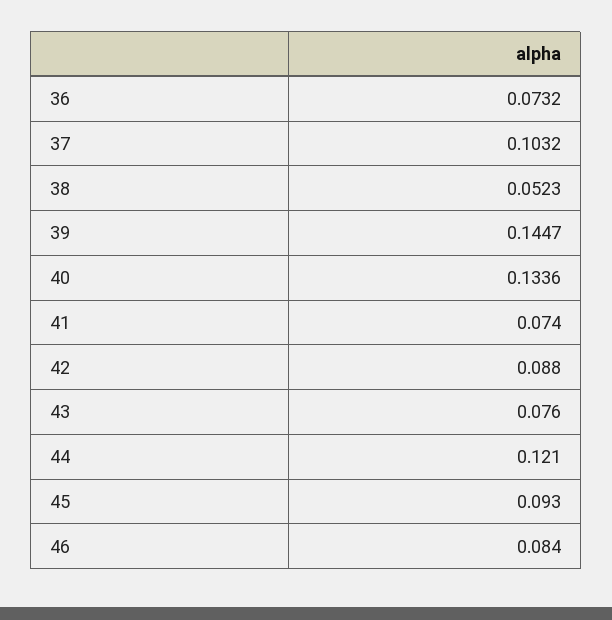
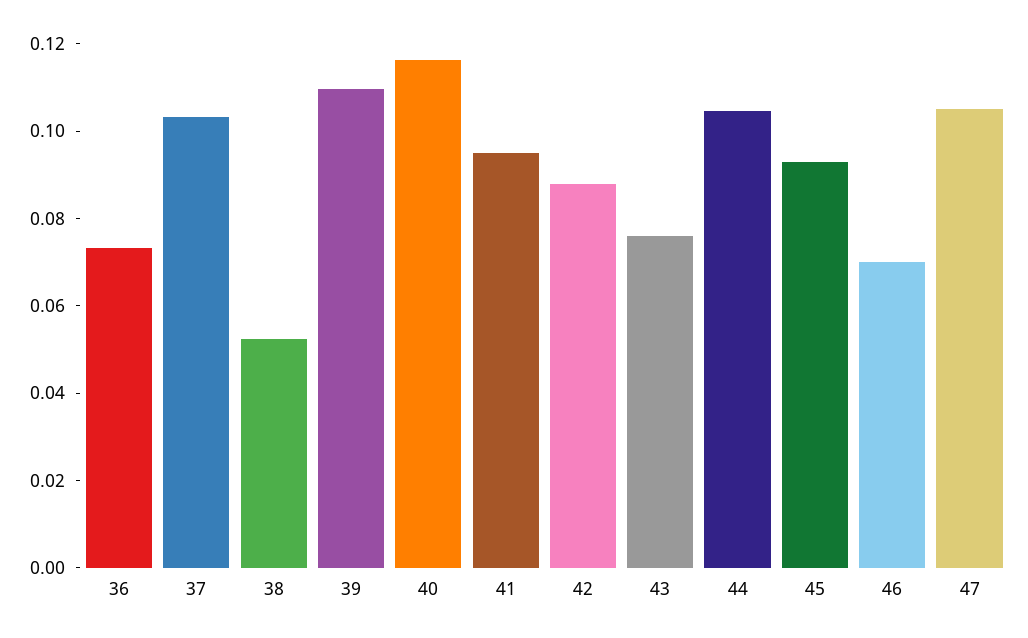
39: 0.1447 -> 0.11
40: 0.1336 -> 0.115
41: 0.074 -> 0.095
44: 0.121 -> 0.105
46: 0.084 -> 0.07
47: none -> 0.105

